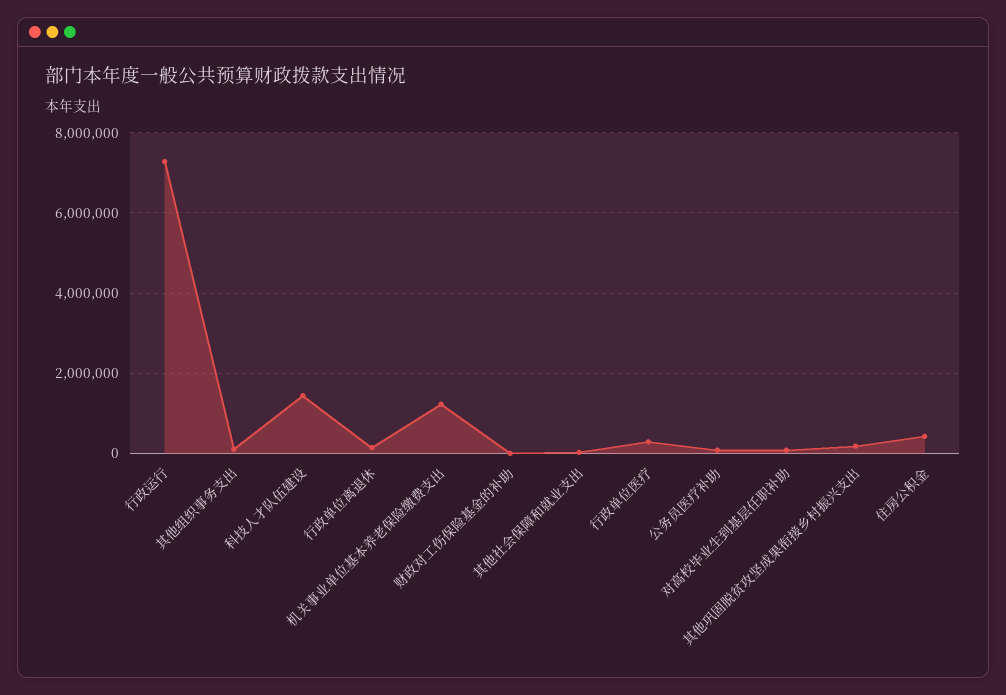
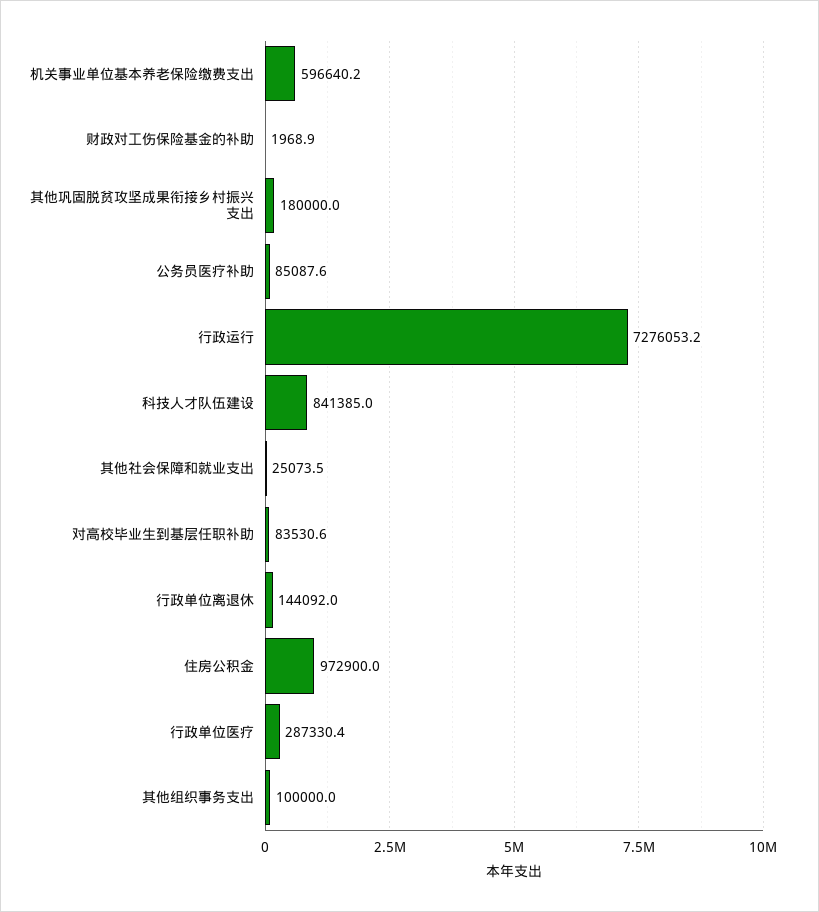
科技人才队伍建设: 1400000 -> 841385
机关事业单位基本养老保险缴费支出: 1200000 -> 596640.2
住房公积金: 400000 -> 972900

